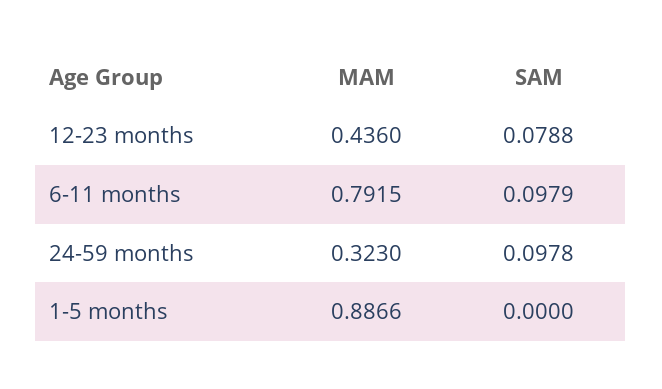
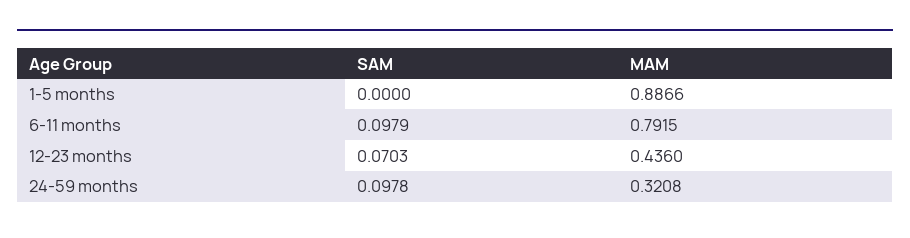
SAM, 12-23 months: 0.0788 -> 0.0703
MAM, 24-59 months: 0.323 -> 0.3208

